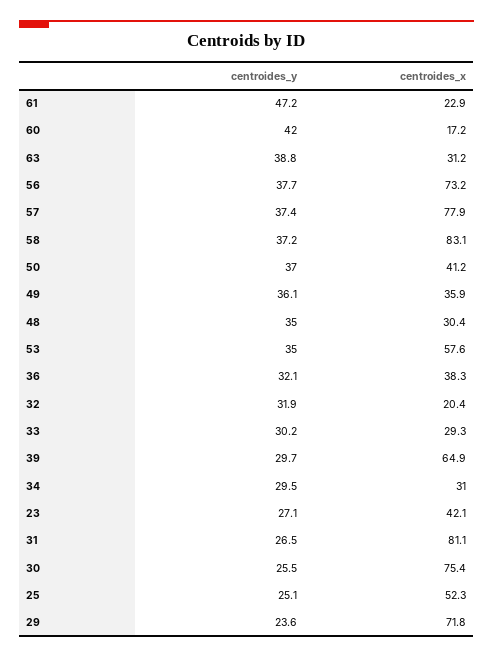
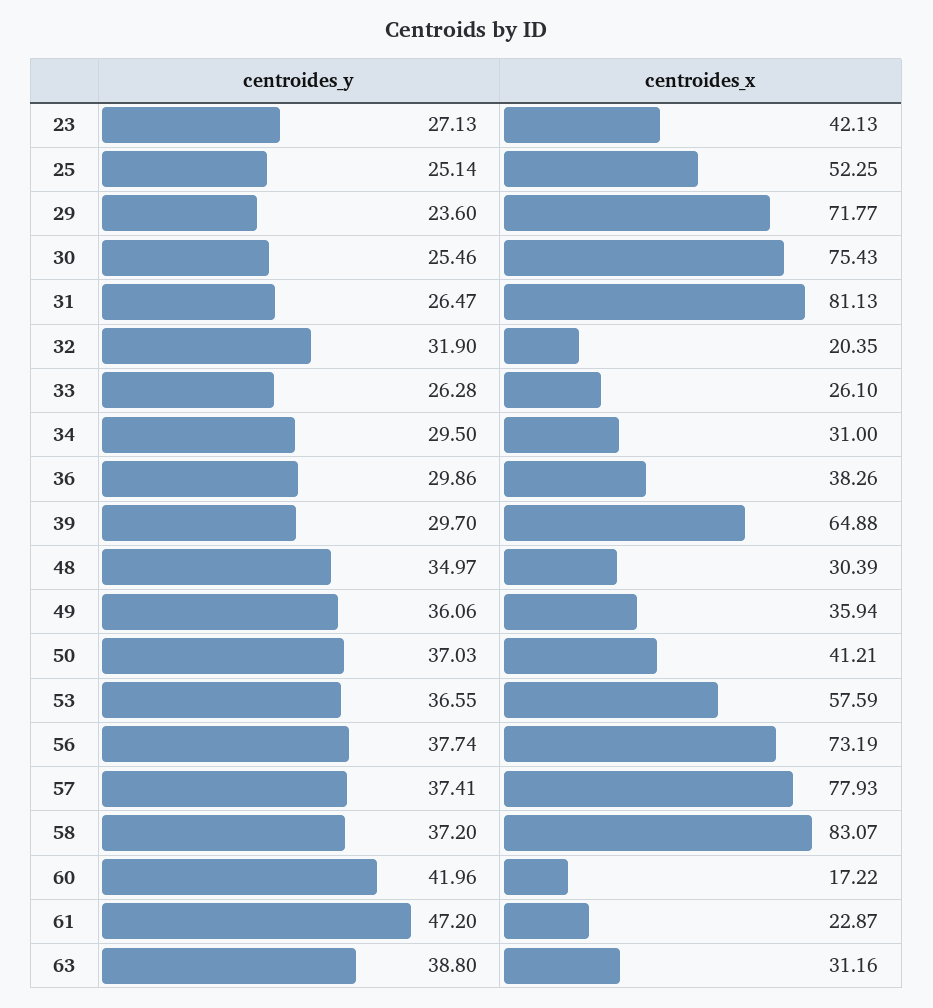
centroides_y, 53: 35 -> 36.55
centroides_y, 36: 32.1 -> 29.86
centroides_y, 33: 30.2 -> 26.28
centroides_x, 33: 29.3 -> 26.1

